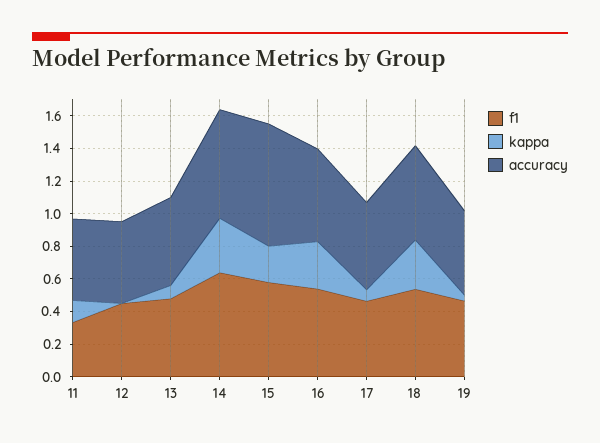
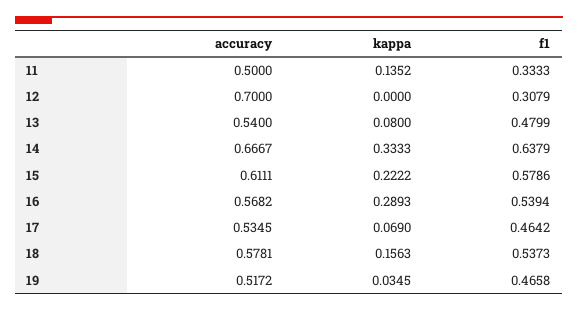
f1, 12: 0.45 -> 0.3079
accuracy, 12: 0.5 -> 0.7
accuracy, 15: 0.75 -> 0.6111
kappa, 18: 0.3 -> 0.1563

